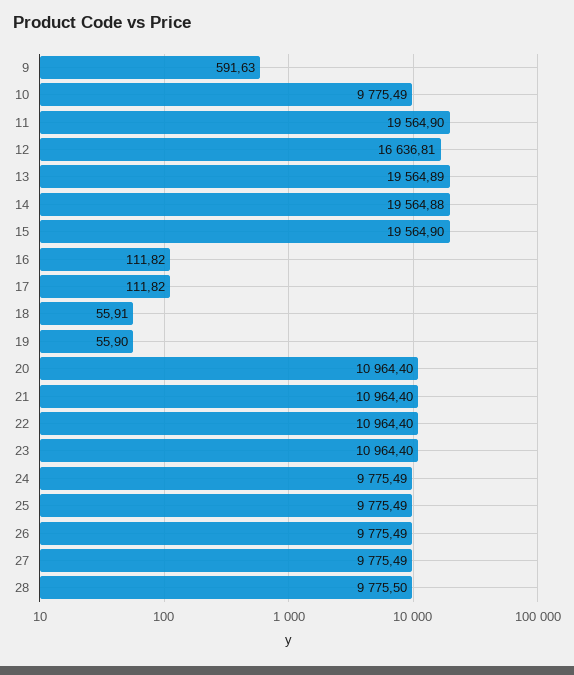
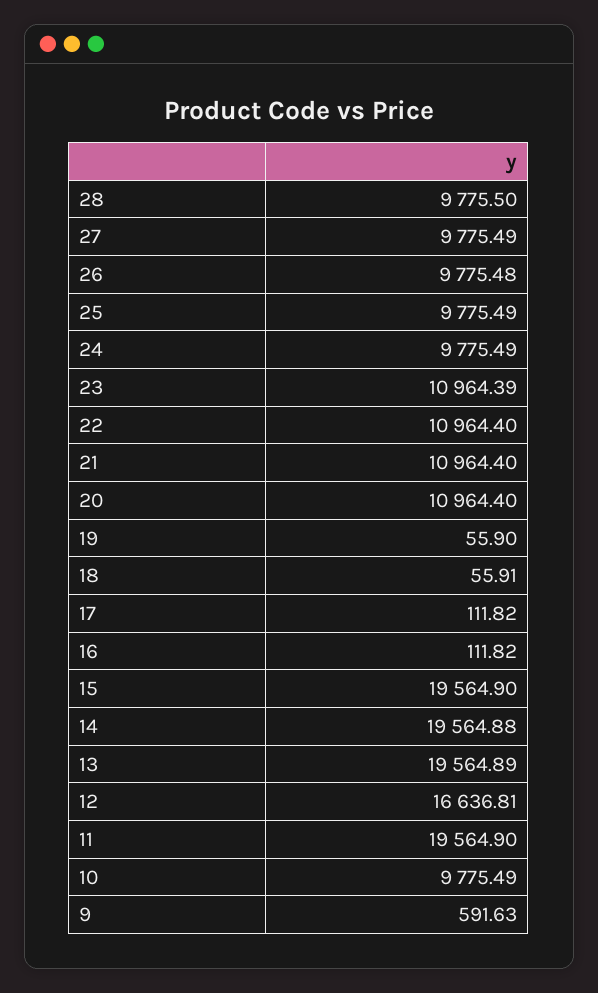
23: 10964.4 -> 10964.39
26: 9775.49 -> 9775.48

